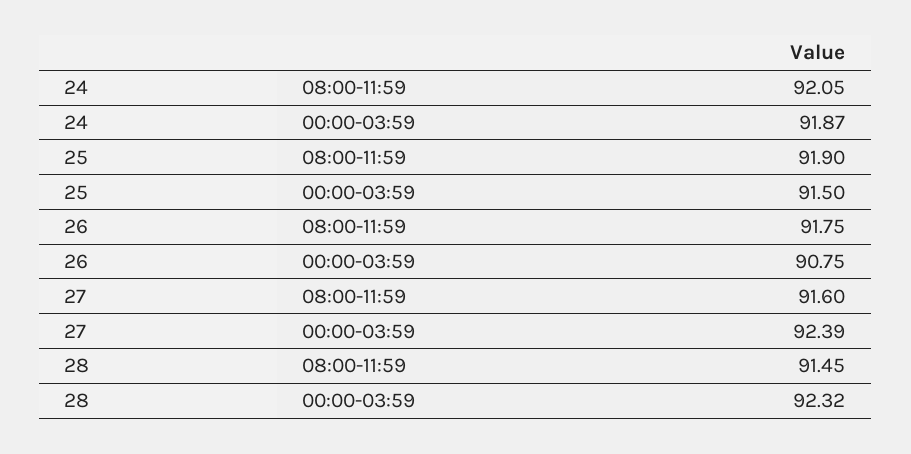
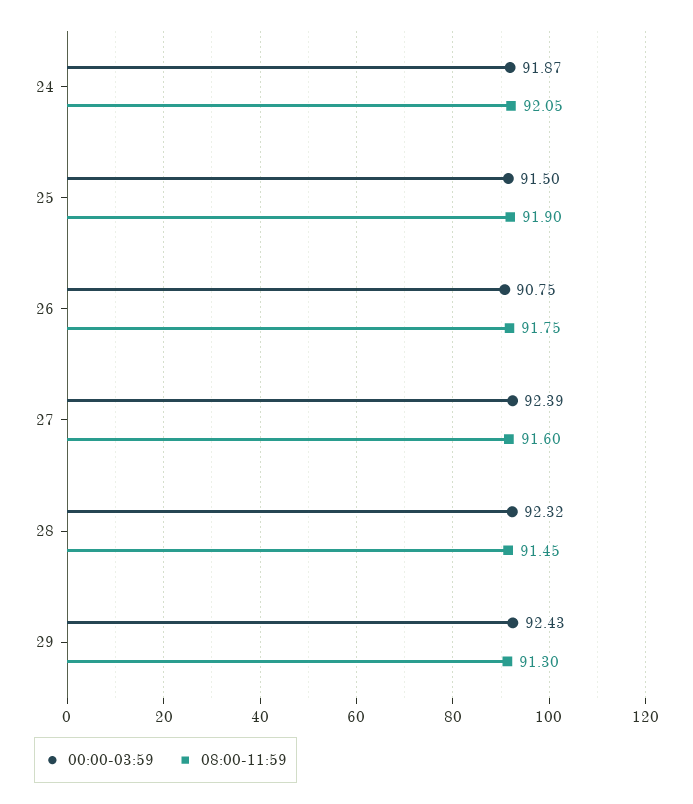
00:00-03:59, 29: none -> 92.43
08:00-11:59, 29: none -> 91.3

